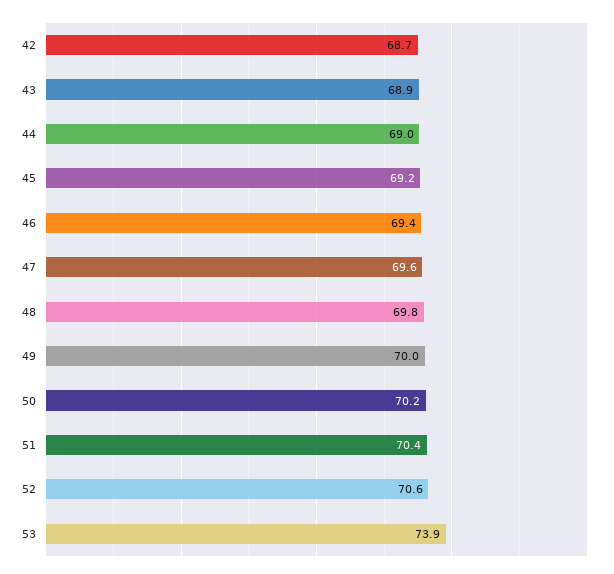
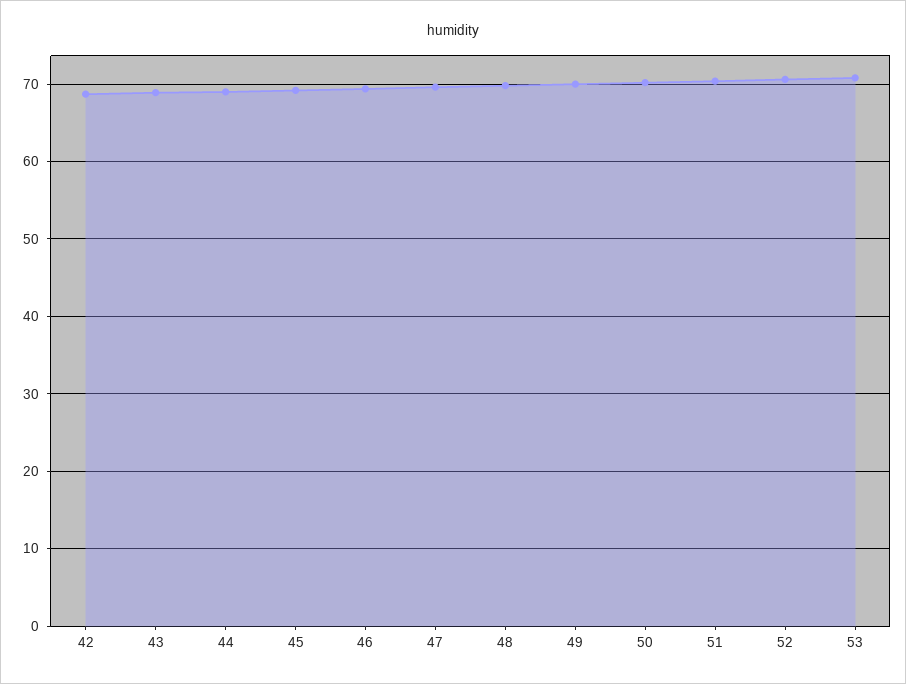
53: 73.9 -> 71

